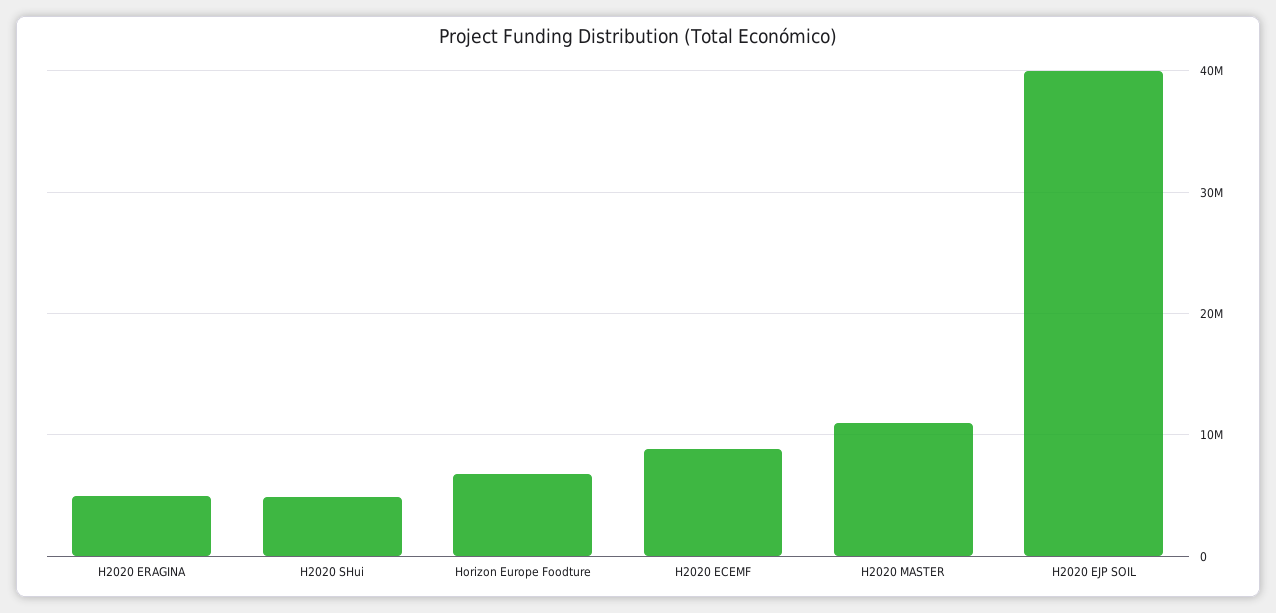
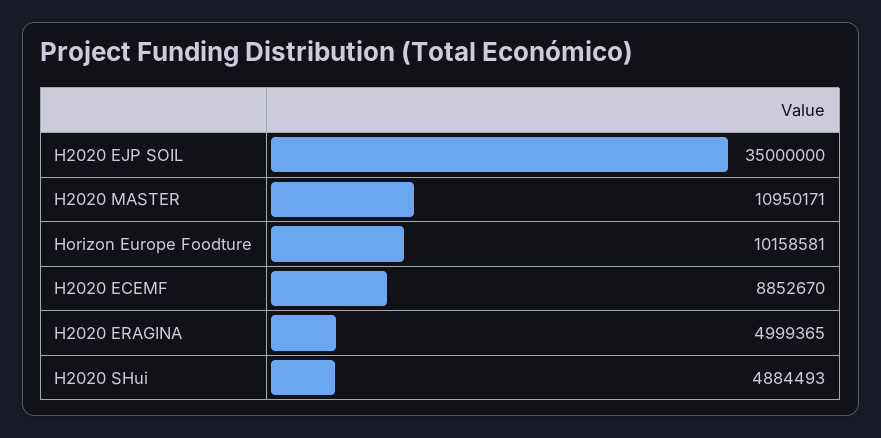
Horizon Europe Foodture: 7000000 -> 10158581
H2020 EJP SOIL: 40000000 -> 35000000

